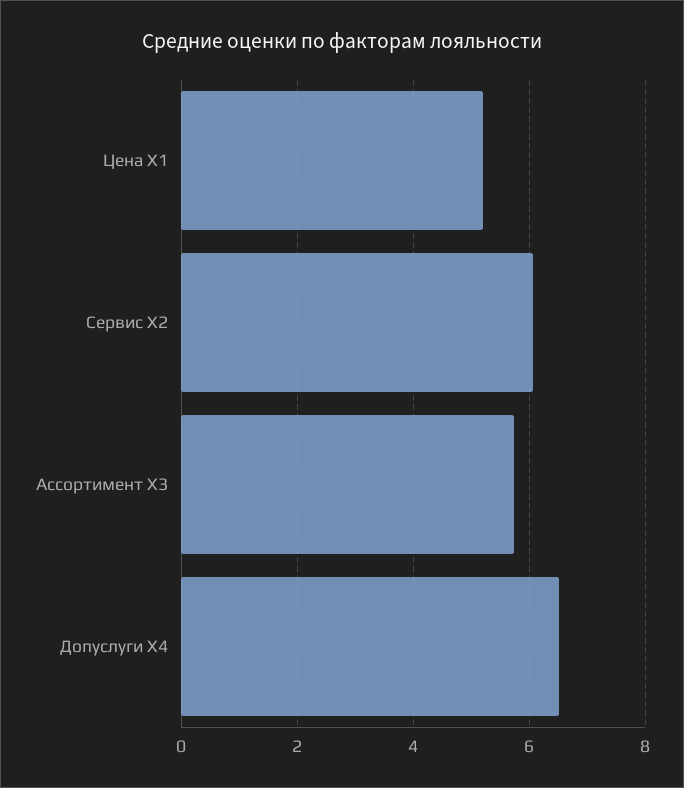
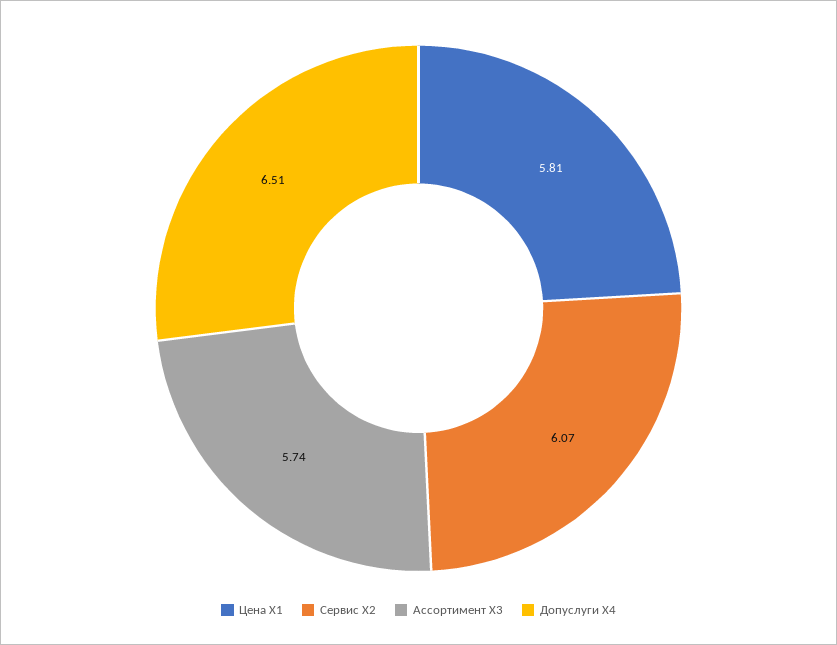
Цена X1: 5.2 -> 5.81

